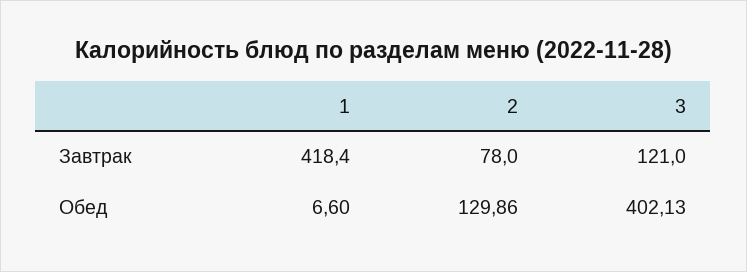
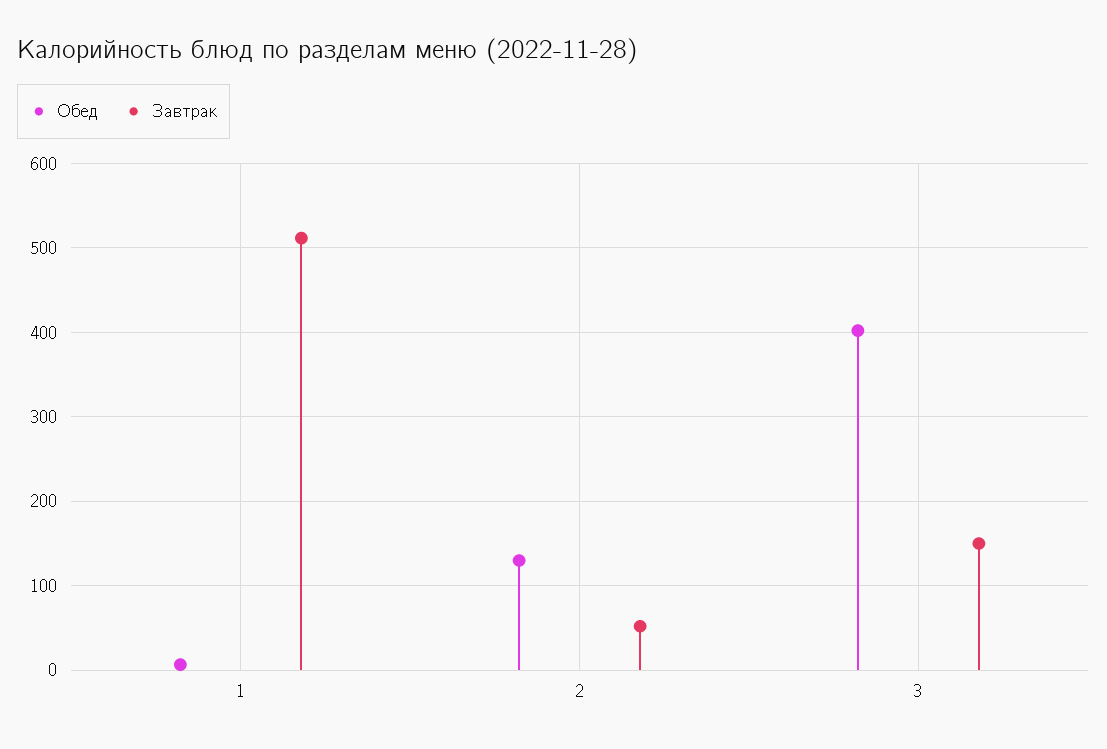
Завтрак, 1: 418.4 -> 510
Завтрак, 2: 78 -> 50
Завтрак, 3: 121 -> 150

